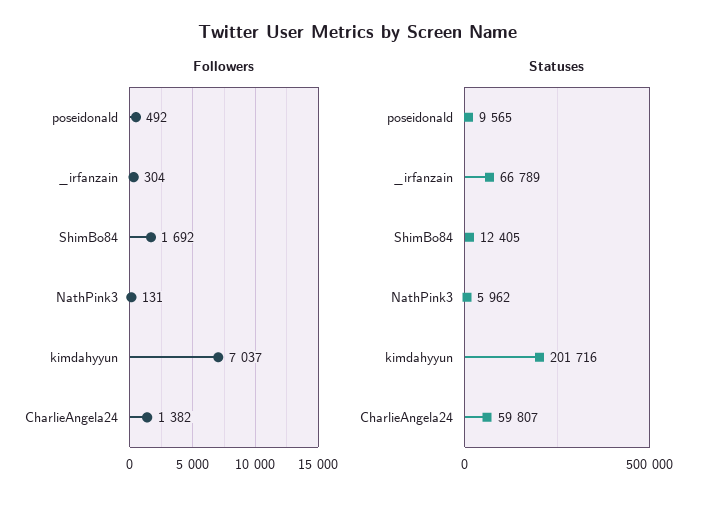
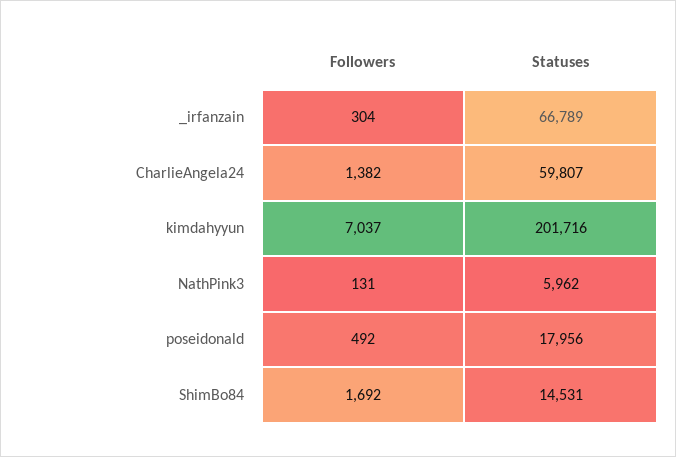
Statuses, poseidonald: 9565 -> 17956
Statuses, ShimBo84: 12405 -> 14531

